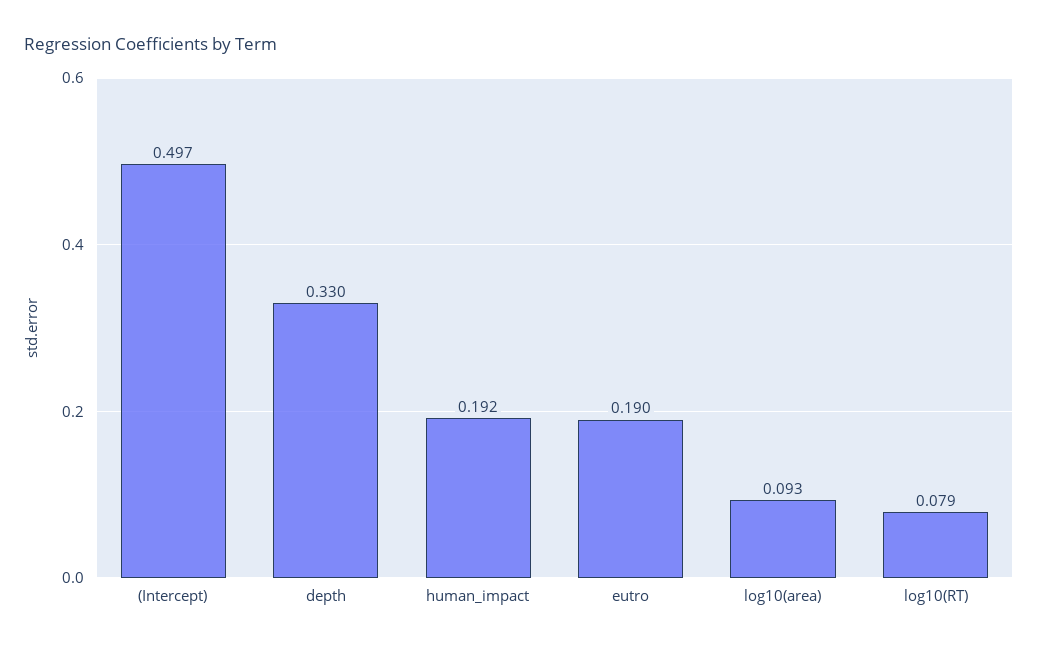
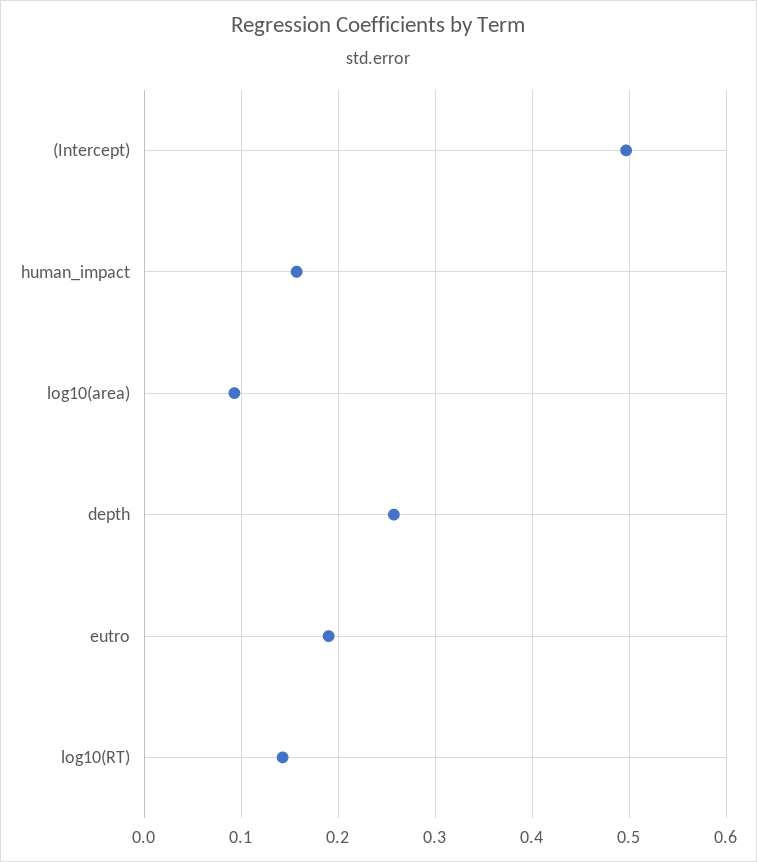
depth: 0.33 -> 0.26
human_impact: 0.192 -> 0.16
log10(RT): 0.079 -> 0.14

